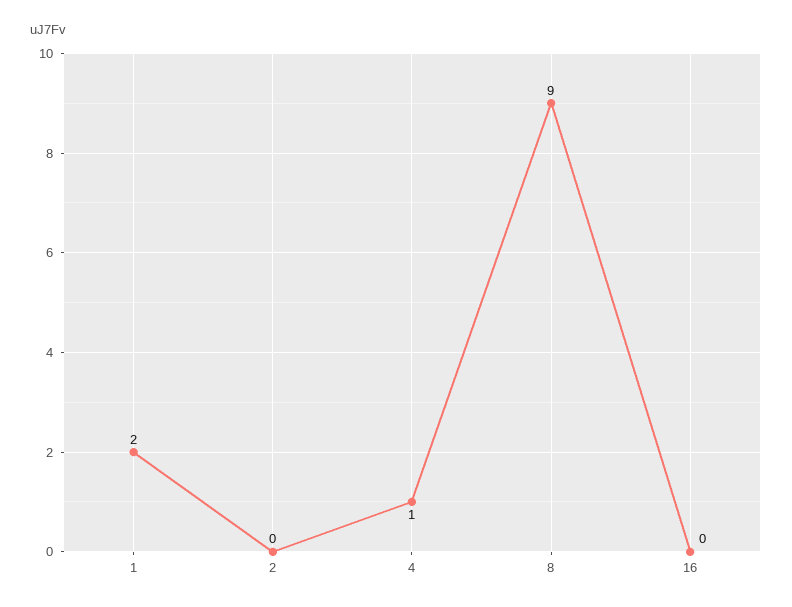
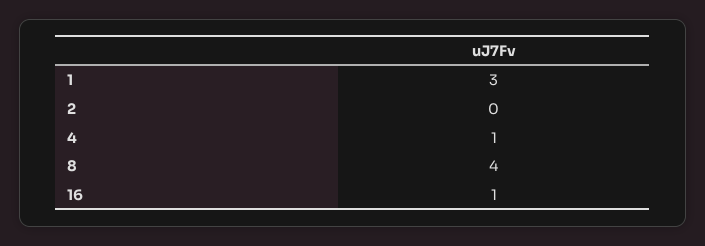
1: 2 -> 3
8: 9 -> 4
16: 0 -> 1

